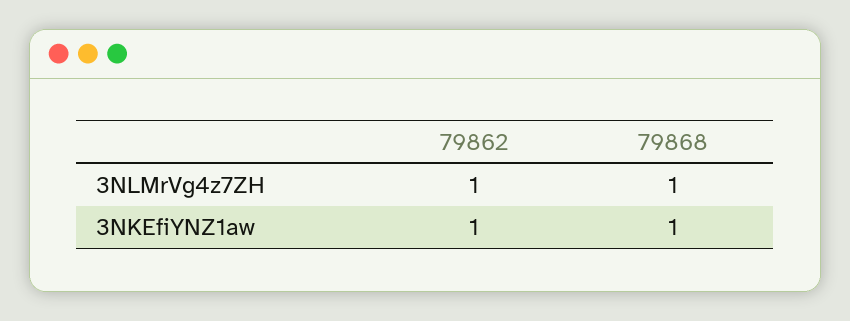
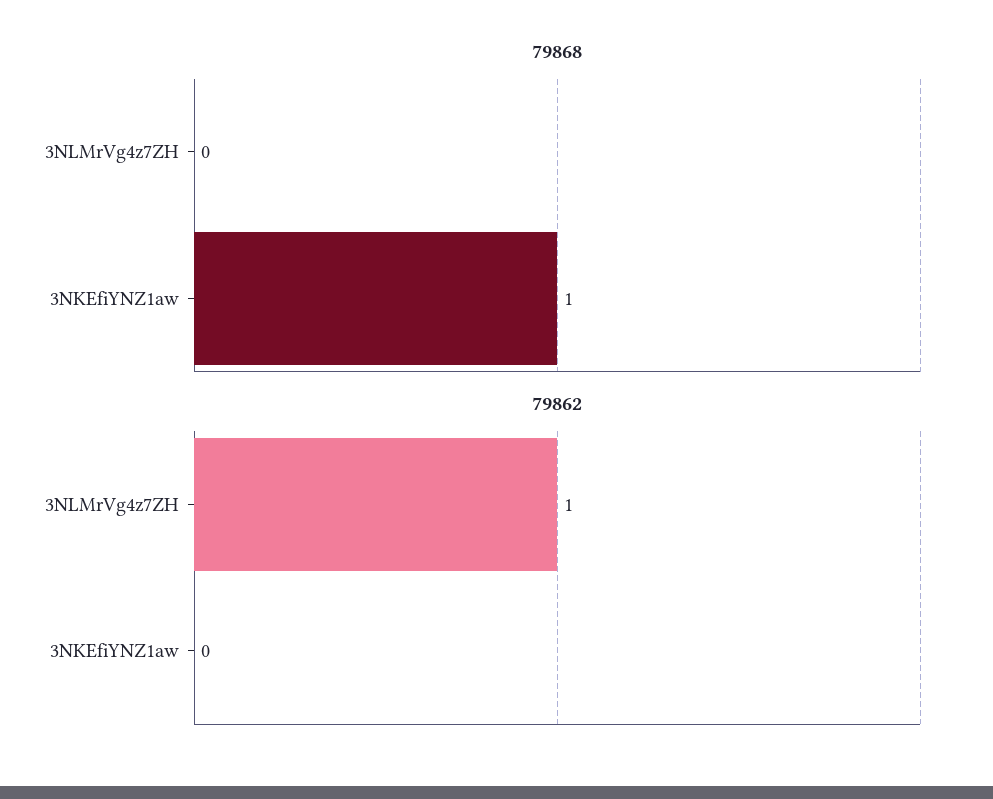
79868, 3NLMrVg4z7ZH: 1 -> 0
79862, 3NKEfiYNZ1aw: 1 -> 0

